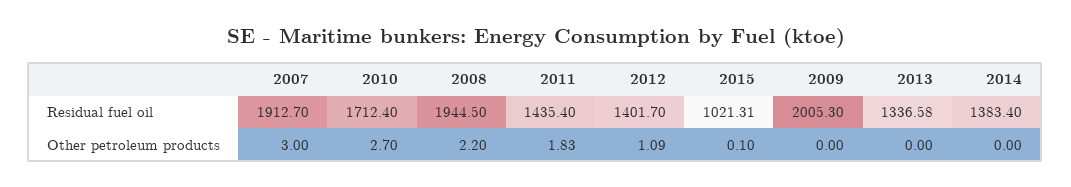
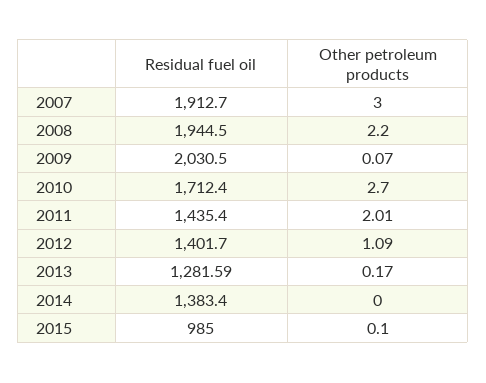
2015, Residual fuel oil: 1021.31 -> 985
2009, Residual fuel oil: 2005.3 -> 2030.5
2013, Residual fuel oil: 1336.58 -> 1281.59
2011, Other petroleum products: 1.83 -> 2.01
2009, Other petroleum products: 0 -> 0.07
2013, Other petroleum products: 0 -> 0.17

